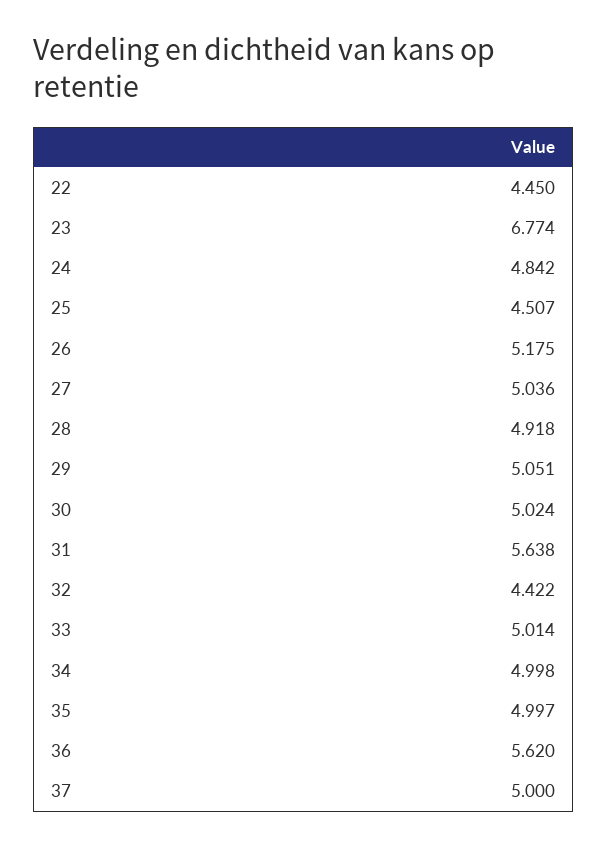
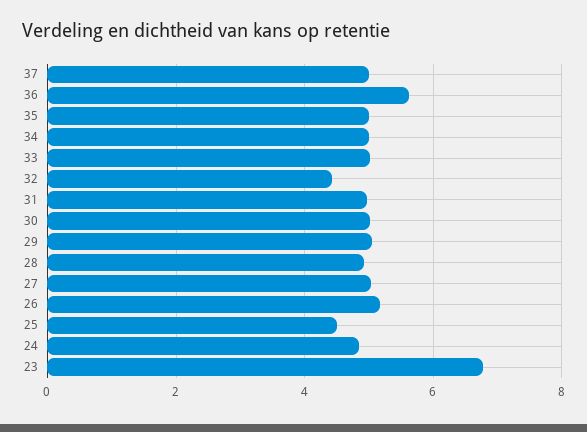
22: 4.45 -> none
31: 5.638 -> 5

